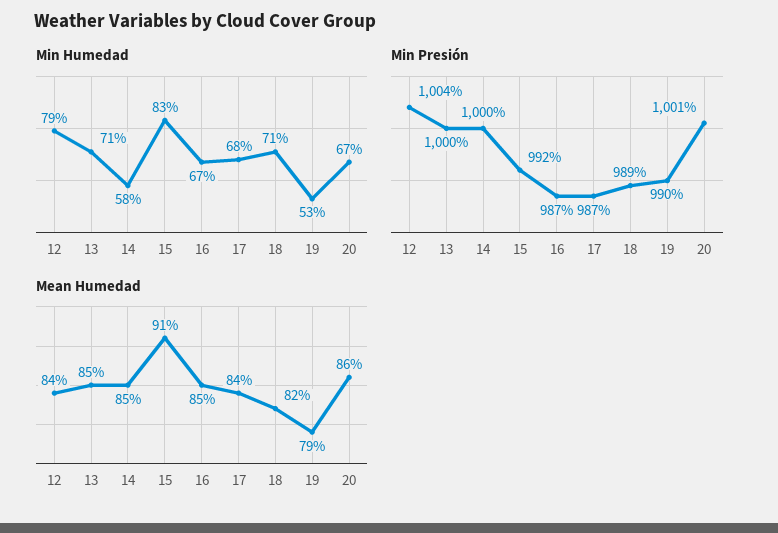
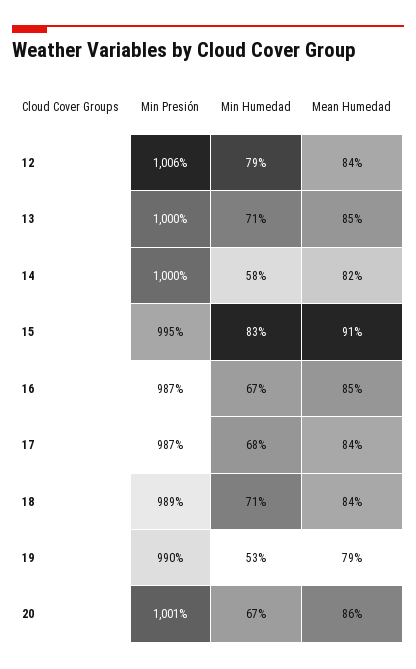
Min Presión, 12: 1004 -> 1006
Min Presión, 15: 992 -> 995
Mean Humedad, 14: 85 -> 82
Mean Humedad, 18: 82 -> 84

